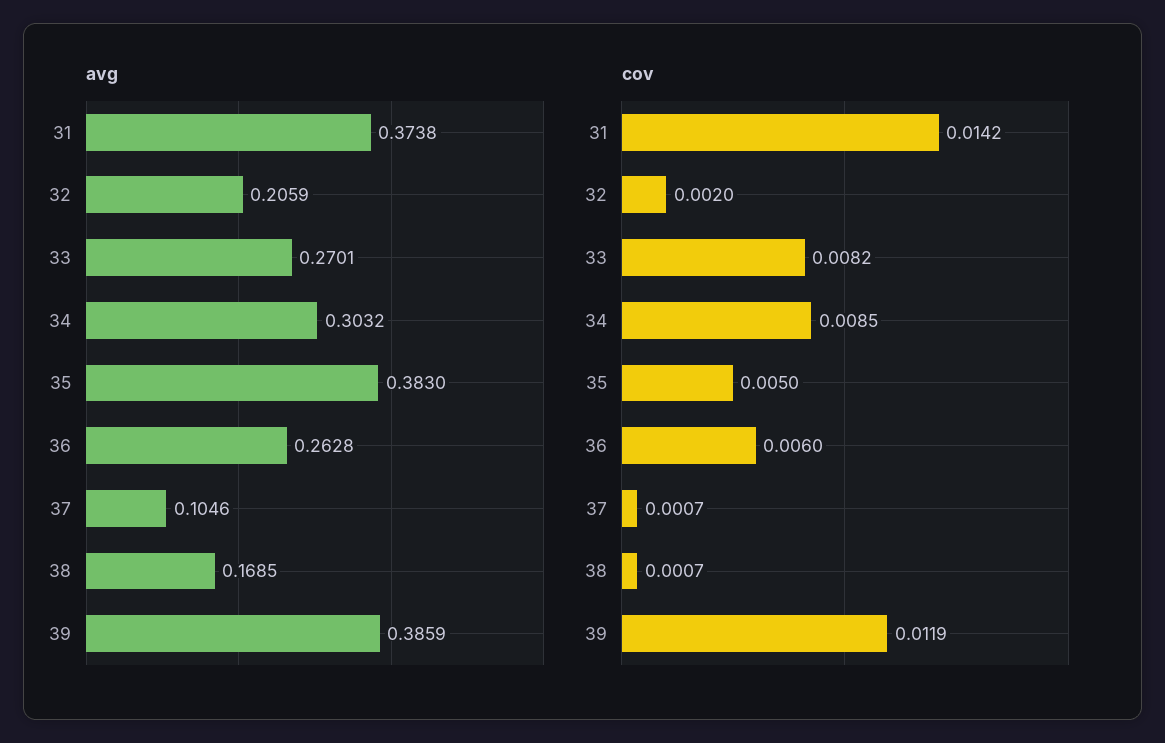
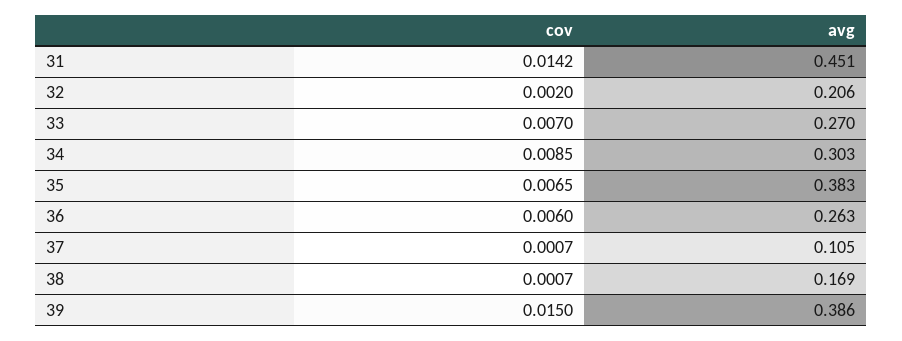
avg, 31: 0.3738 -> 0.451
cov, 33: 0.0082 -> 0.007
cov, 35: 0.005 -> 0.0065
cov, 39: 0.0119 -> 0.015

